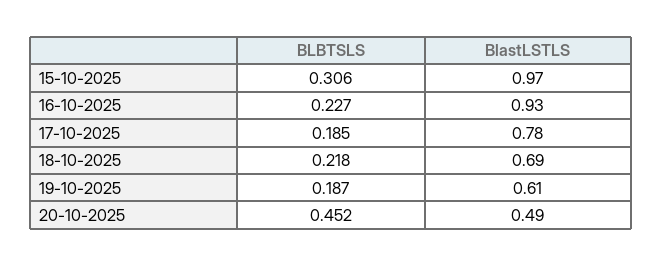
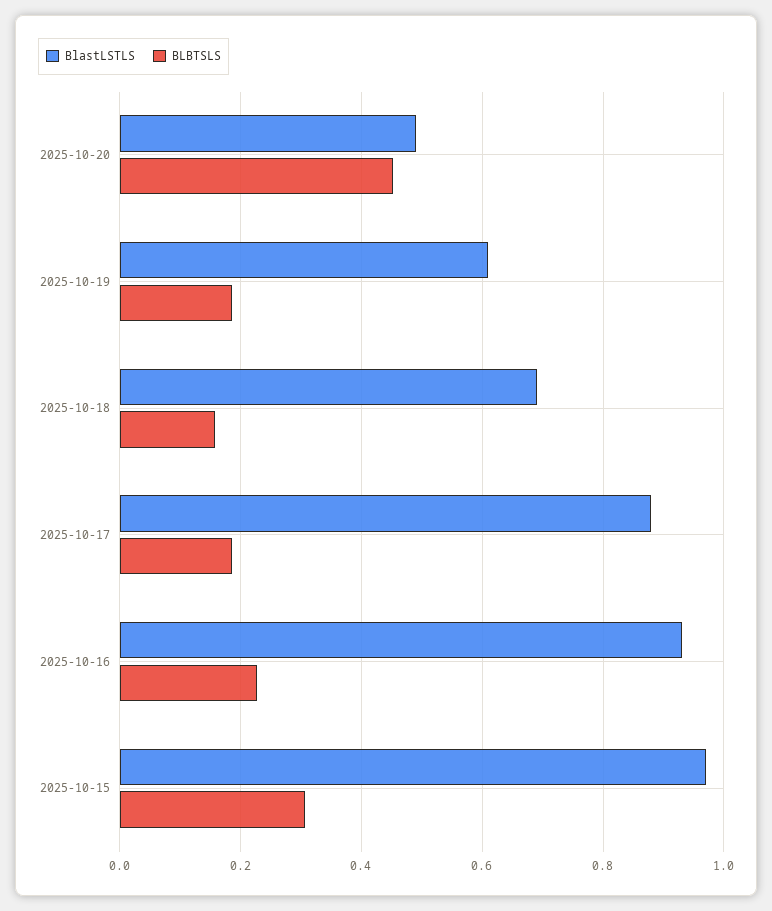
BlastLSTLS, 17-10-2025: 0.78 -> 0.88
BLBTSLS, 18-10-2025: 0.218 -> 0.16

